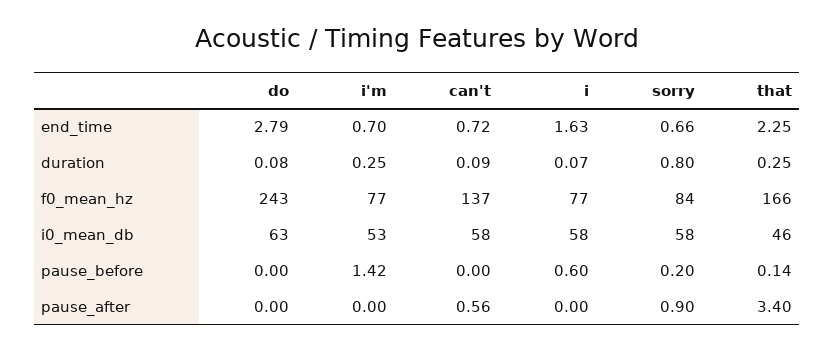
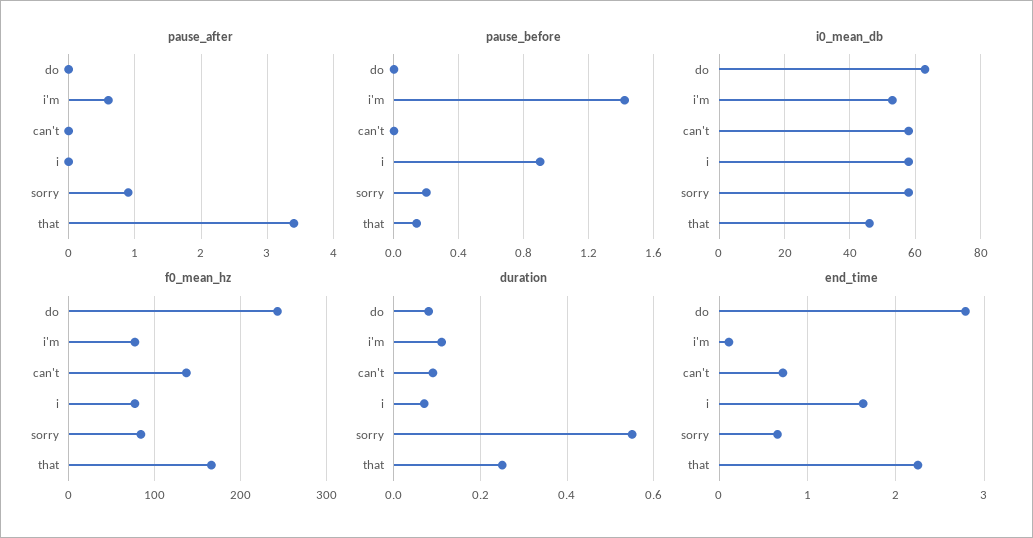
end_time, i'm: 0.7 -> 0.1
duration, i'm: 0.25 -> 0.1
duration, sorry: 0.8 -> 0.55
pause_before, i: 0.6 -> 0.9
pause_after, i'm: 0 -> 0.6
pause_after, can't: 0.56 -> 0

